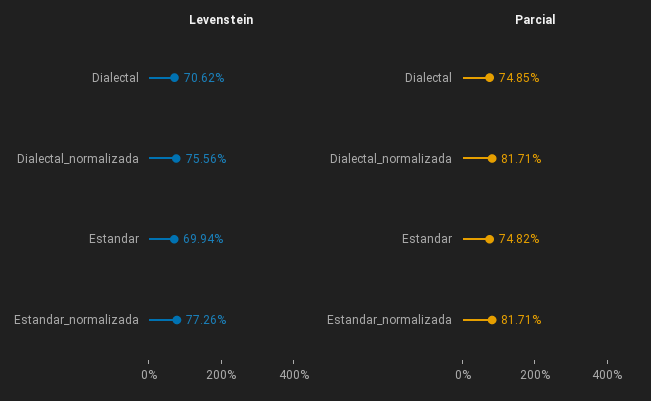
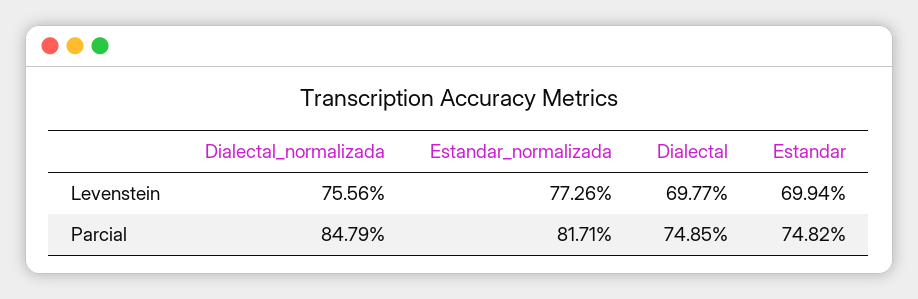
Levenstein, Dialectal: 70.62 -> 69.77
Parcial, Dialectal_normalizada: 81.71 -> 84.79

